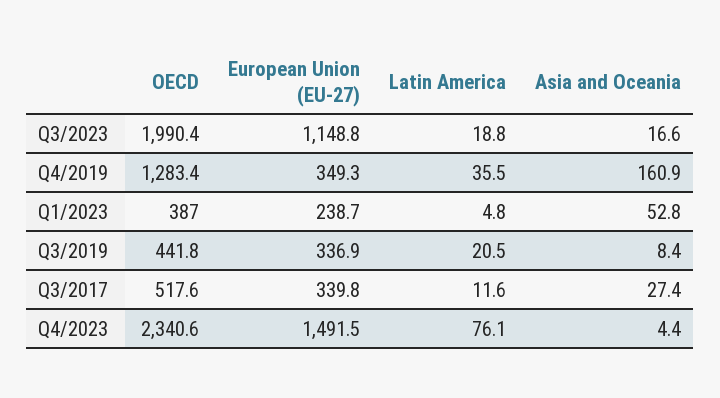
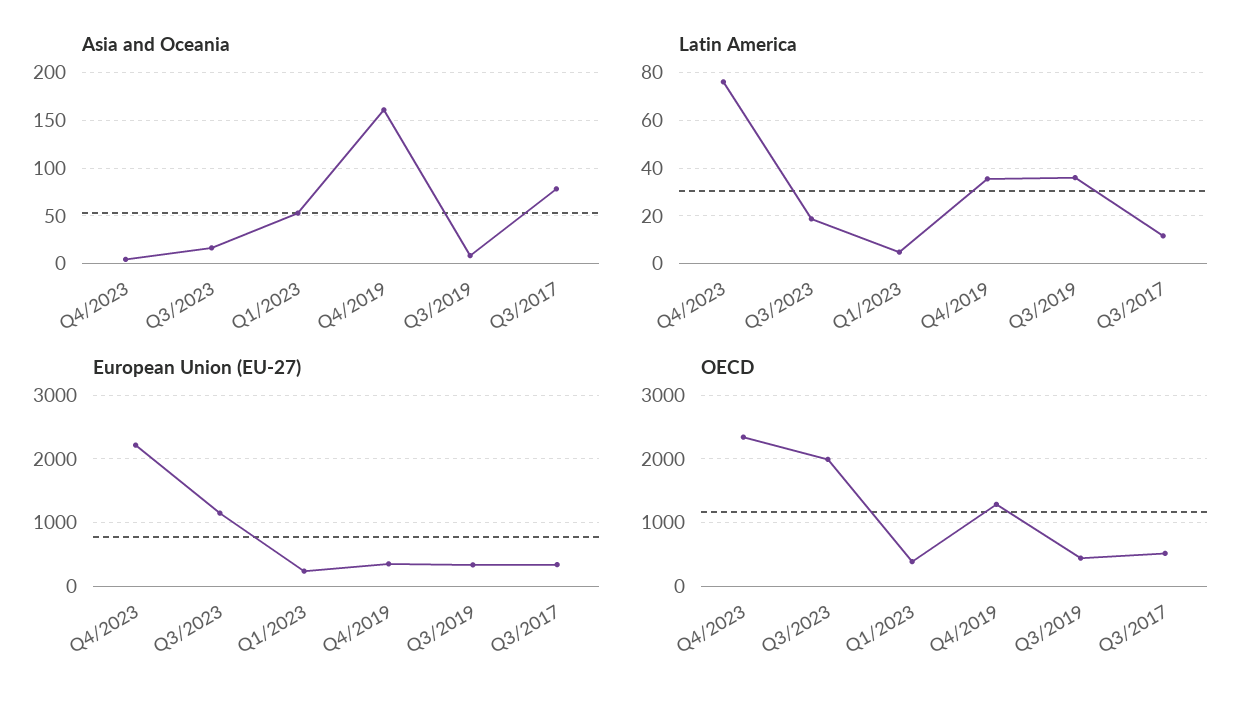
Latin America, Q3/2019: 20.5 -> 35
Asia and Oceania, Q3/2017: 27.4 -> 80
European Union (EU-27), Q4/2023: 1491.5 -> 2200

